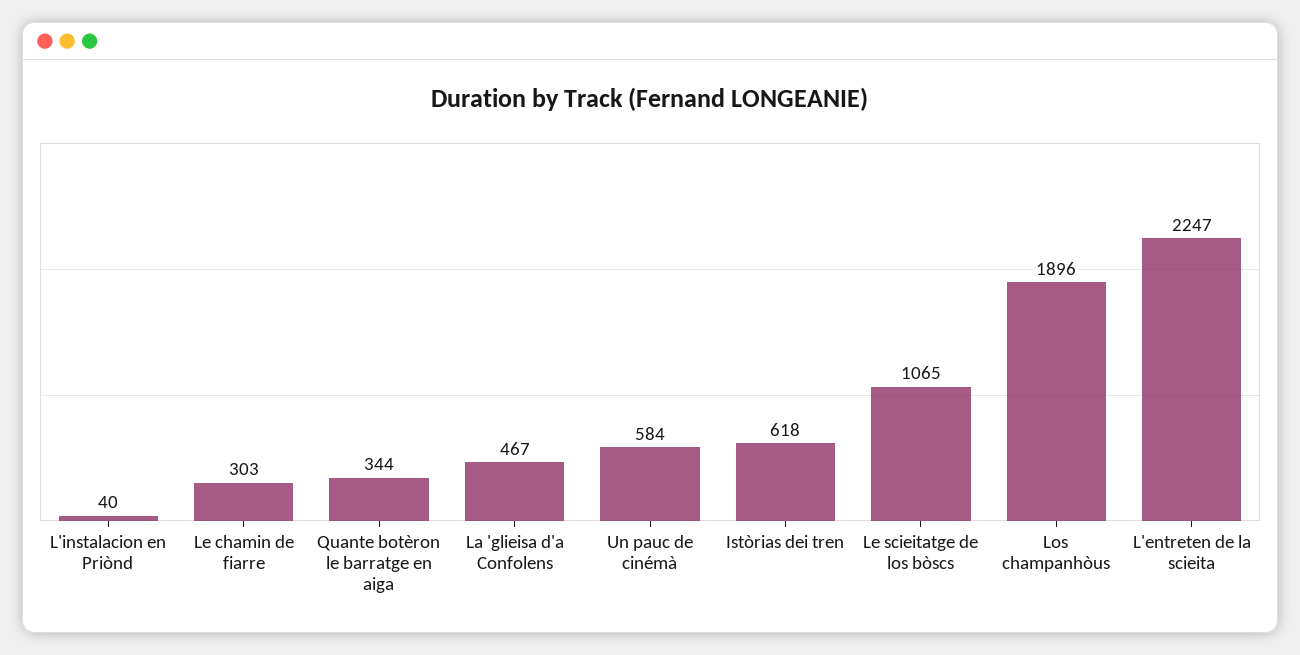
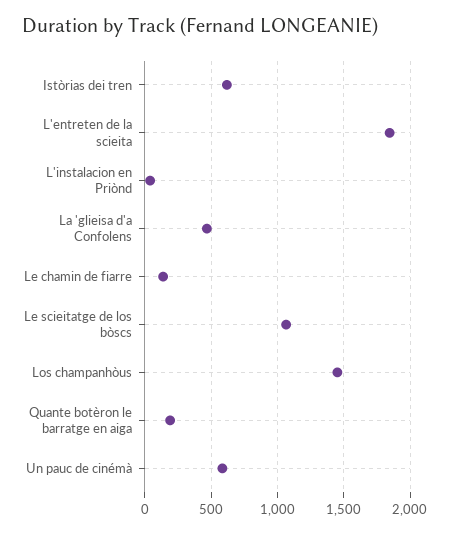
Le chamin de fiarre: 303 -> 150
Quante botèron le barratge en aiga: 344 -> 200
Los champanhòus: 1896 -> 1450
L'entreten de la scieita: 2247 -> 1850

